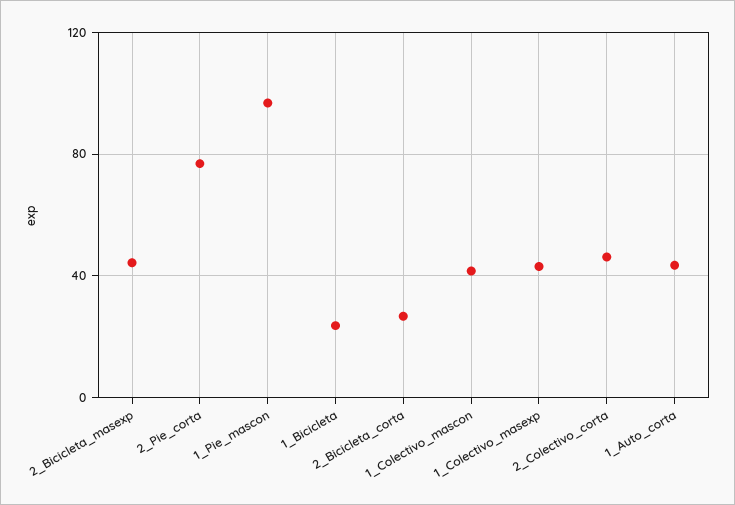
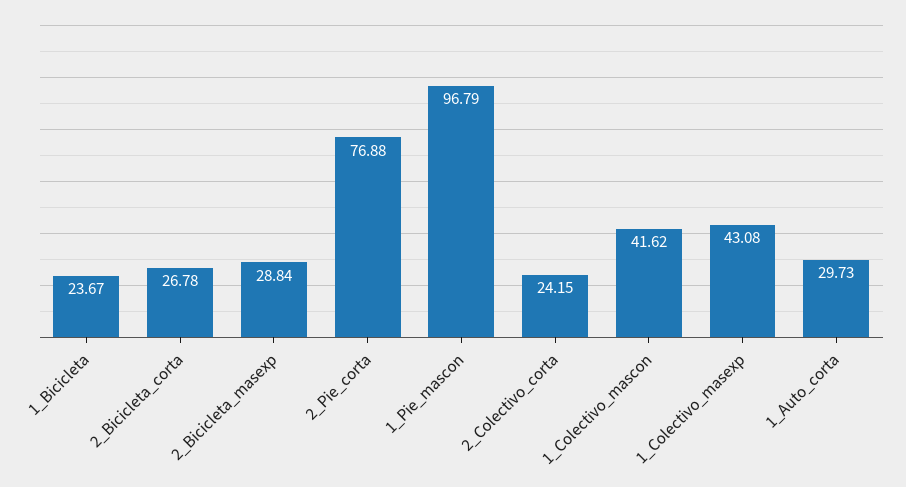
2_Bicicleta_masexp: 45 -> 28.84
2_Colectivo_corta: 45 -> 24.15
1_Auto_corta: 45 -> 29.73

